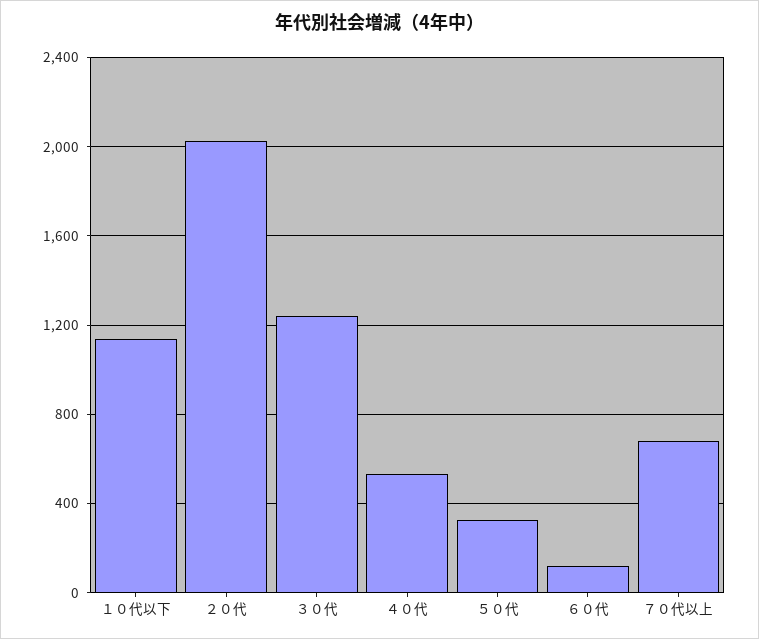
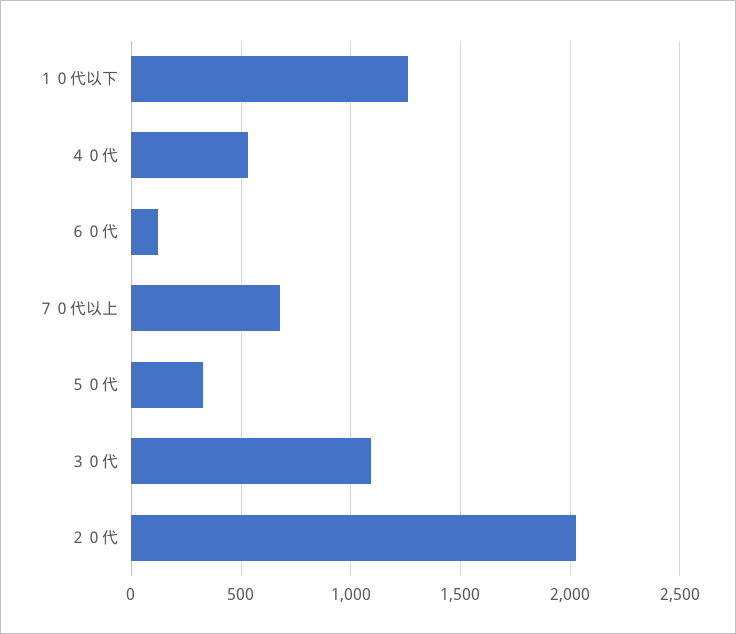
１０代以下: 1150 -> 1250
３０代: 1250 -> 1100

